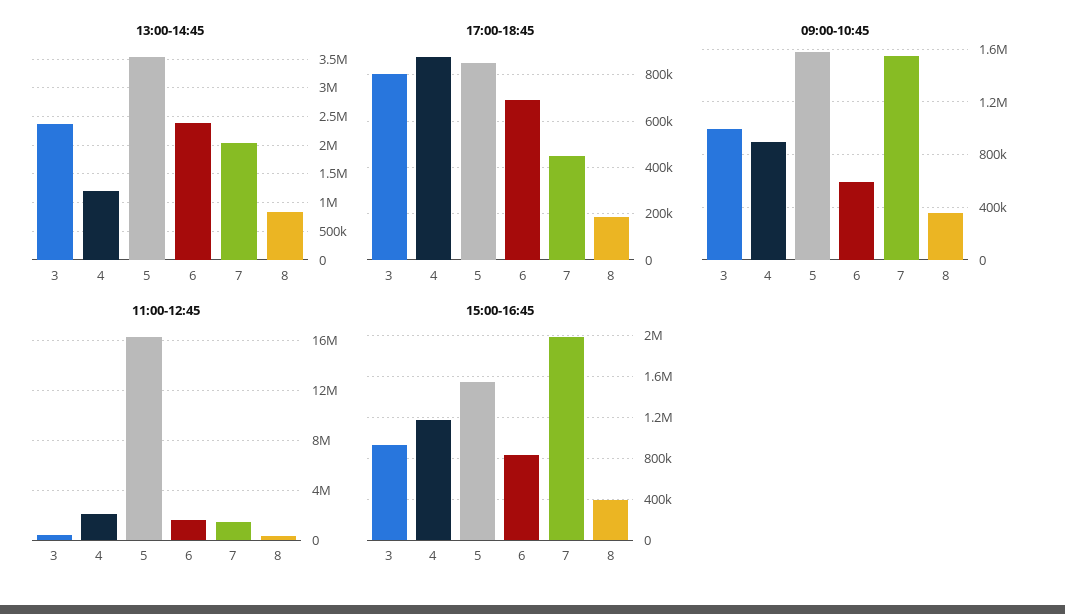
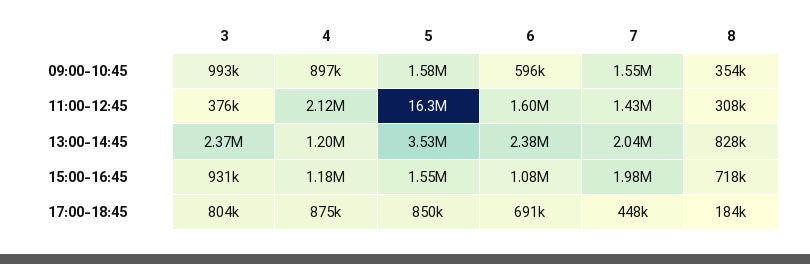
15:00-16:45, 6: 800000 -> 1080000
15:00-16:45, 8: 400000 -> 718000

